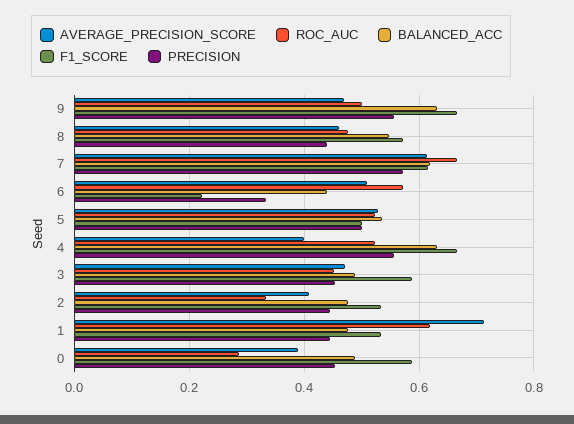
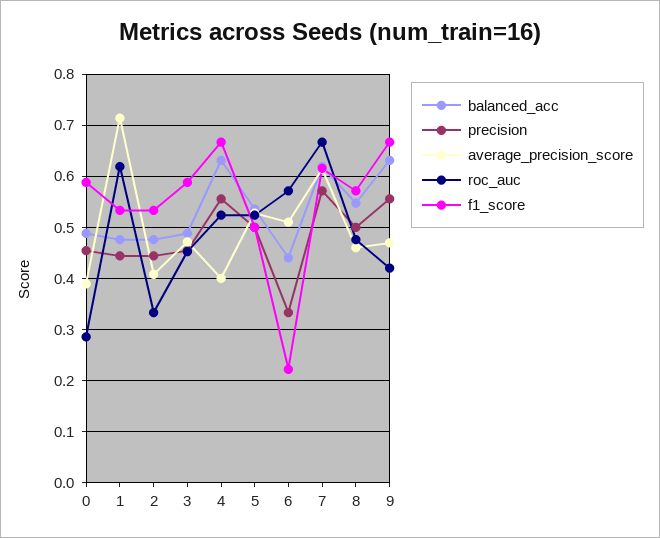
ROC_AUC, 9: 0.5 -> 0.42
PRECISION, 8: 0.44 -> 0.5

